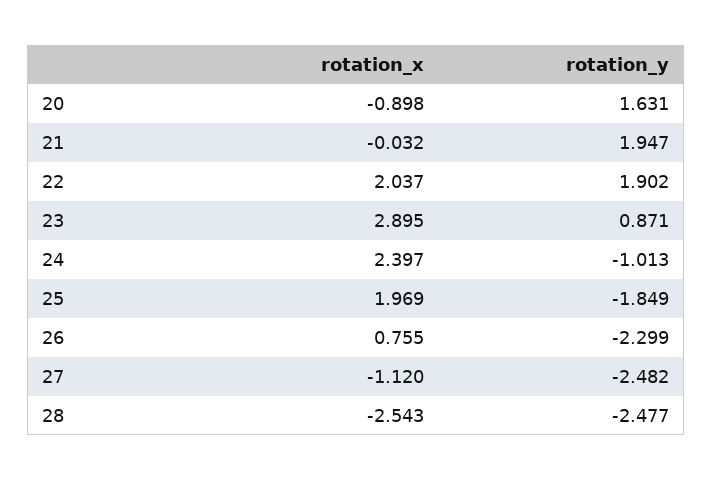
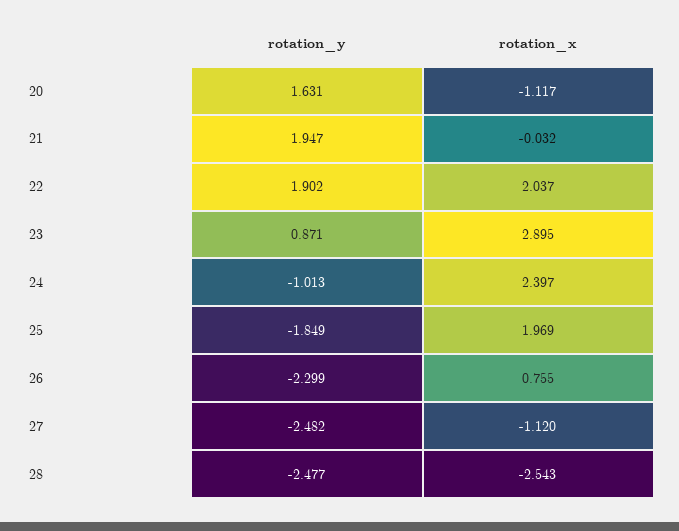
rotation_x, 20: -0.898 -> -1.117

